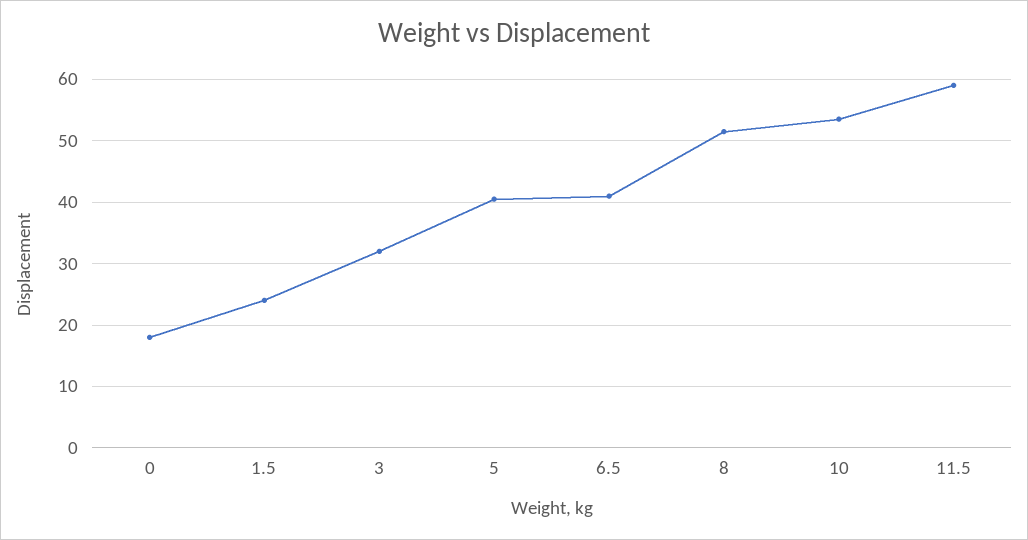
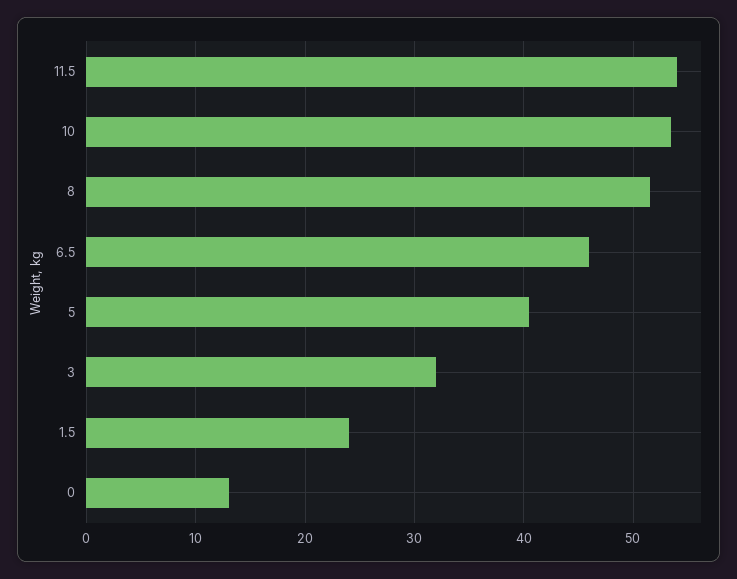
0: 18 -> 13
6.5: 41 -> 46
11.5: 59 -> 54

